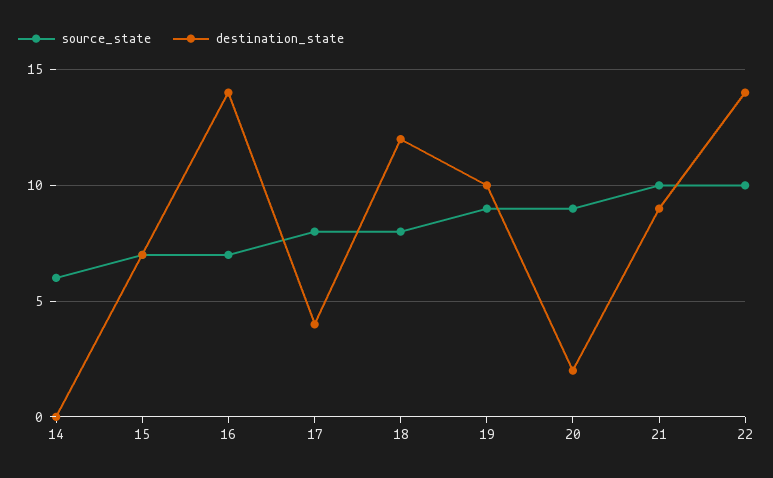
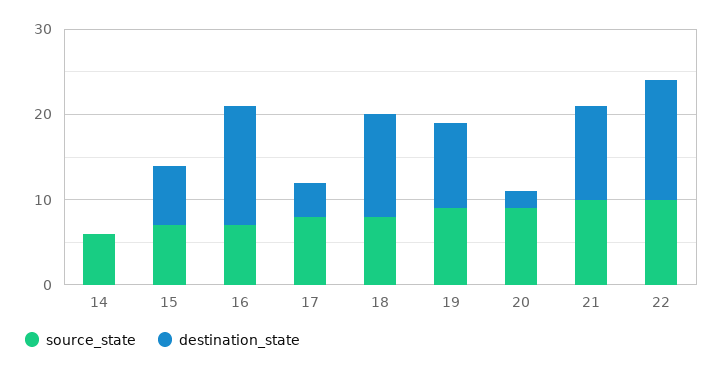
destination_state, 21: 9 -> 11

